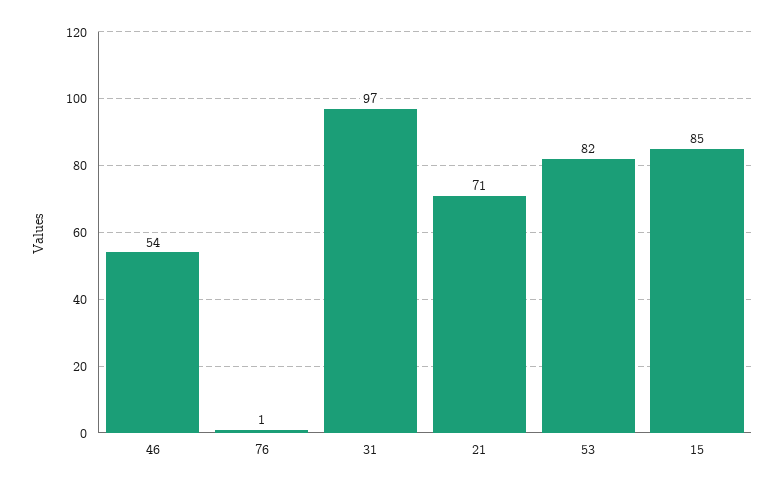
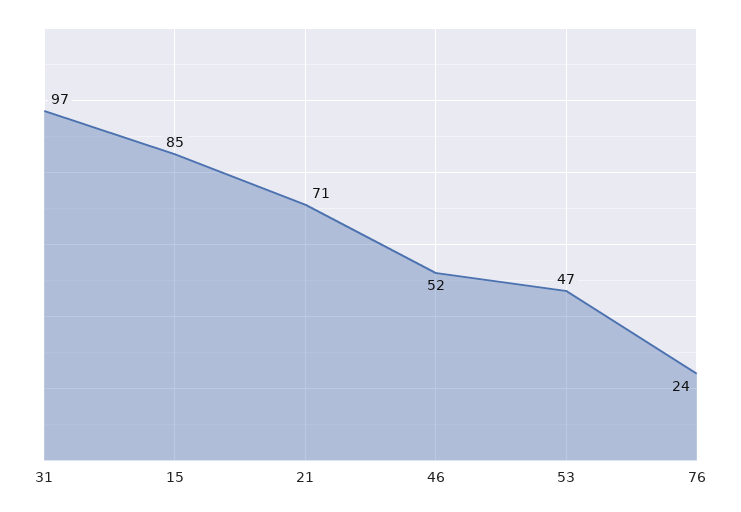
46: 54 -> 52
76: 1 -> 24
53: 82 -> 47

